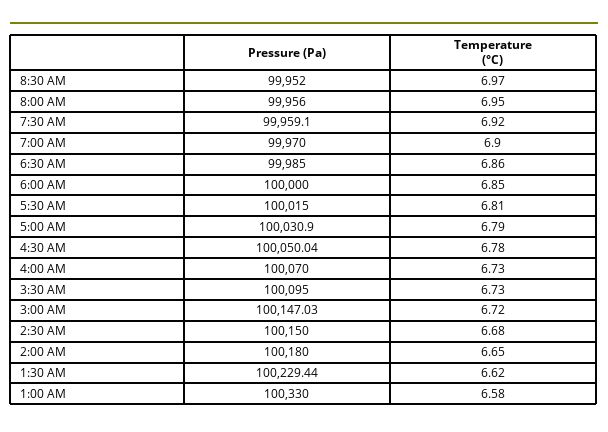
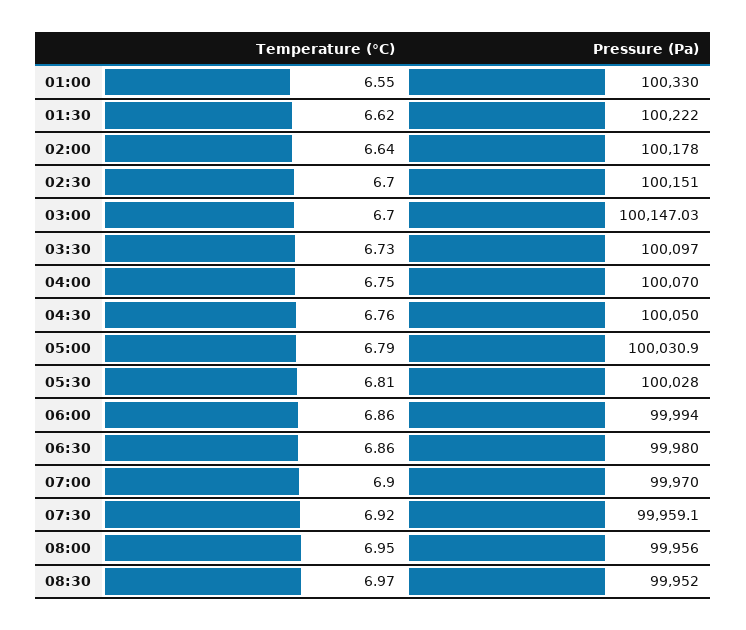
Pressure (Pa), 6:30 AM: 99985 -> 99980
Pressure (Pa), 6:00 AM: 100000 -> 99994
Temperature (°C), 6:00 AM: 6.85 -> 6.86
Pressure (Pa), 5:30 AM: 100015 -> 100028
Pressure (Pa), 4:30 AM: 100050.04 -> 100050
Temperature (°C), 4:30 AM: 6.78 -> 6.76
Temperature (°C), 4:00 AM: 6.73 -> 6.75
Pressure (Pa), 3:30 AM: 100095 -> 100097
Temperature (°C), 3:00 AM: 6.72 -> 6.7
Pressure (Pa), 2:30 AM: 100150 -> 100151
Temperature (°C), 2:30 AM: 6.68 -> 6.7
Pressure (Pa), 2:00 AM: 100180 -> 100178
Temperature (°C), 2:00 AM: 6.65 -> 6.64
Pressure (Pa), 1:30 AM: 100229.44 -> 100222
Temperature (°C), 1:00 AM: 6.58 -> 6.55

